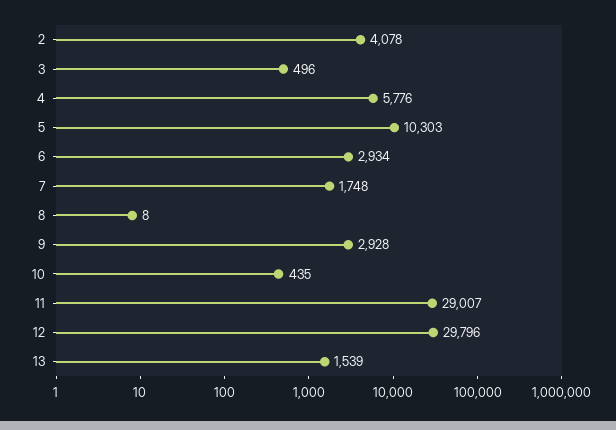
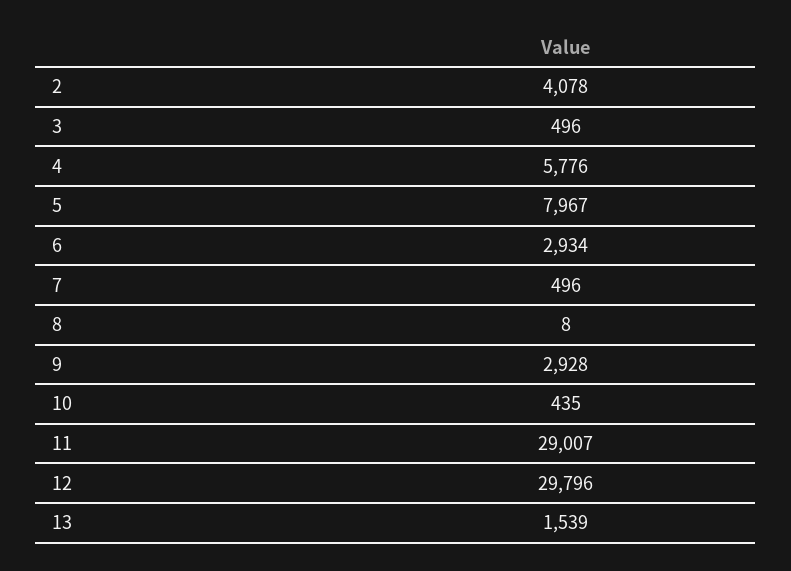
5: 10303 -> 7967
7: 1748 -> 496

